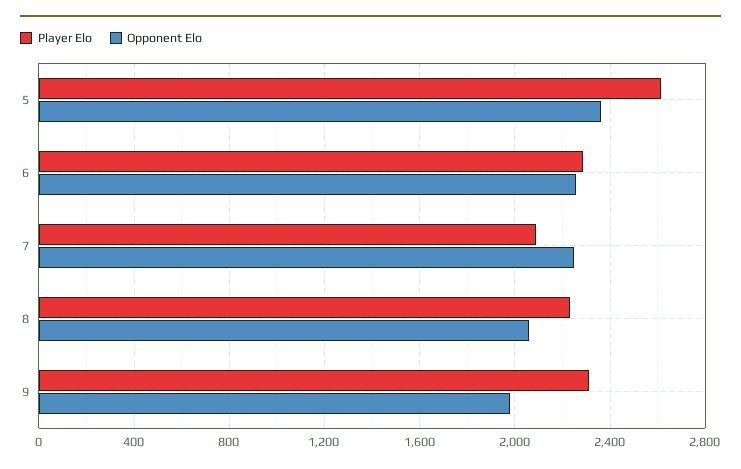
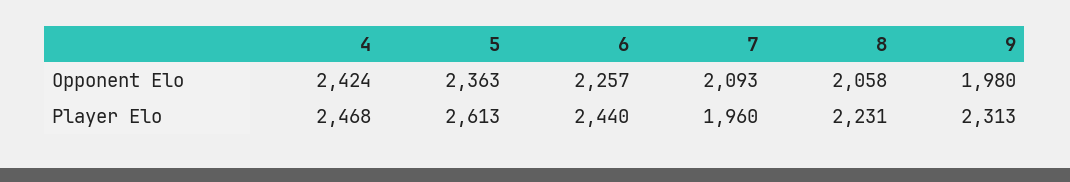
Player Elo, 6: 2300 -> 2440
Player Elo, 7: 2100 -> 1960
Opponent Elo, 7: 2250 -> 2093
Opponent Elo, 4: none -> 2424
Player Elo, 4: none -> 2468

